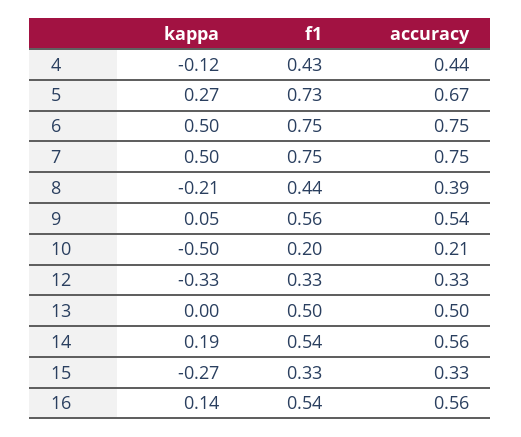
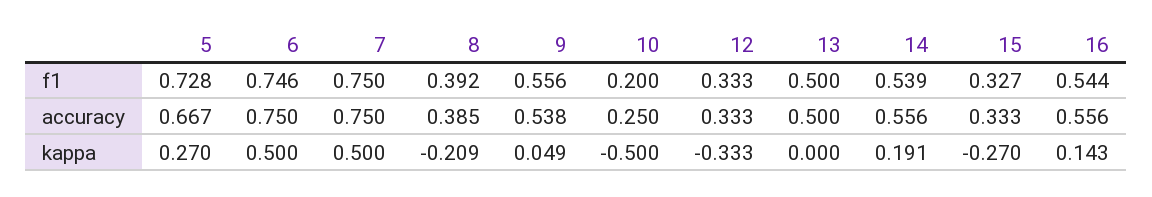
kappa, 4: -0.12 -> none
f1, 4: 0.43 -> none
accuracy, 4: 0.44 -> none
f1, 8: 0.44 -> 0.392
accuracy, 10: 0.21 -> 0.25

